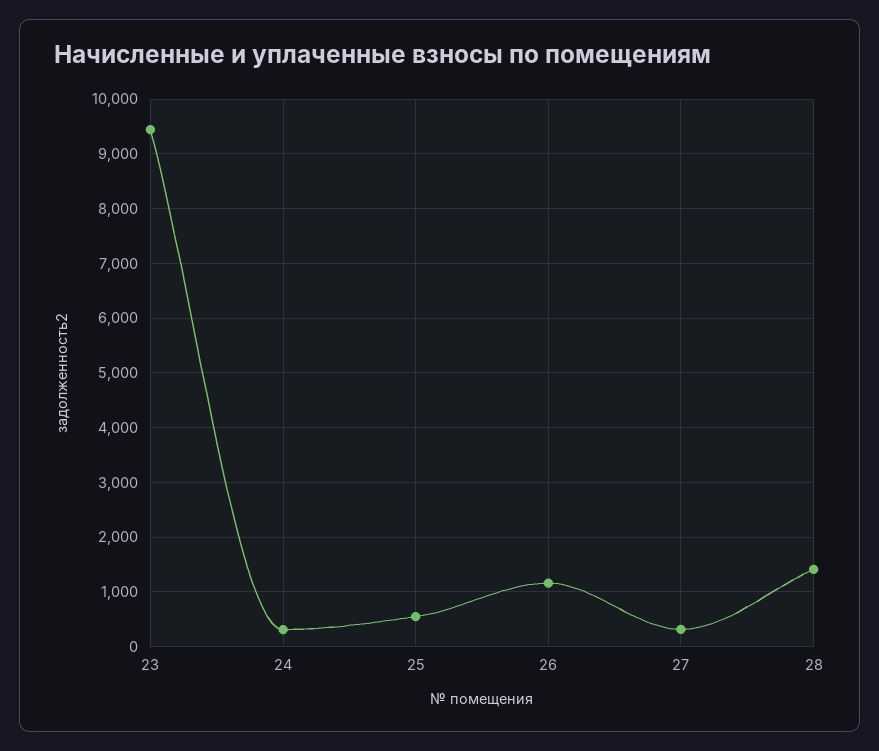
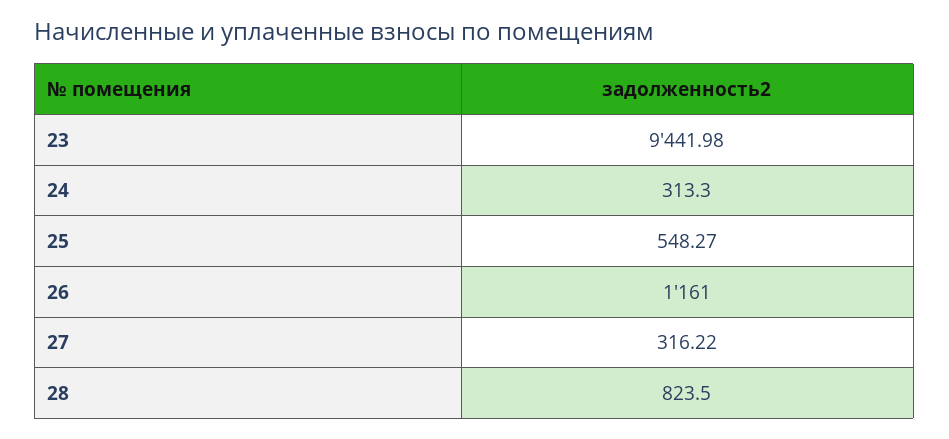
28: 1400 -> 823.5

